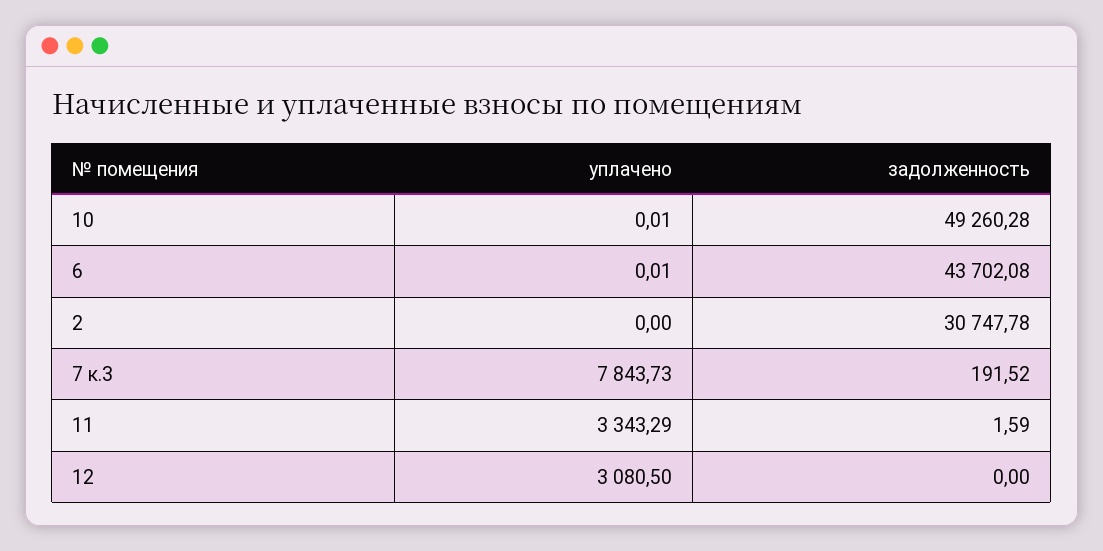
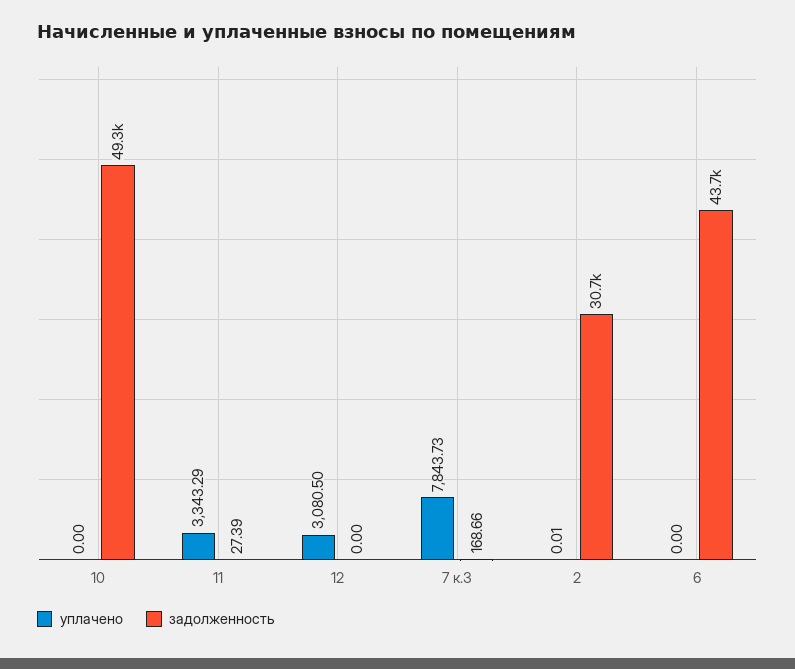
уплачено, 10: 0.01 -> 0
уплачено, 6: 0.01 -> 0
уплачено, 2: 0 -> 0.01
задолженность, 7 к.3: 191.52 -> 168.66
задолженность, 11: 1.59 -> 27.39

